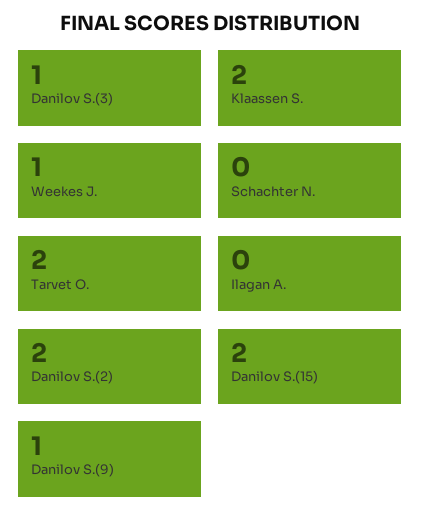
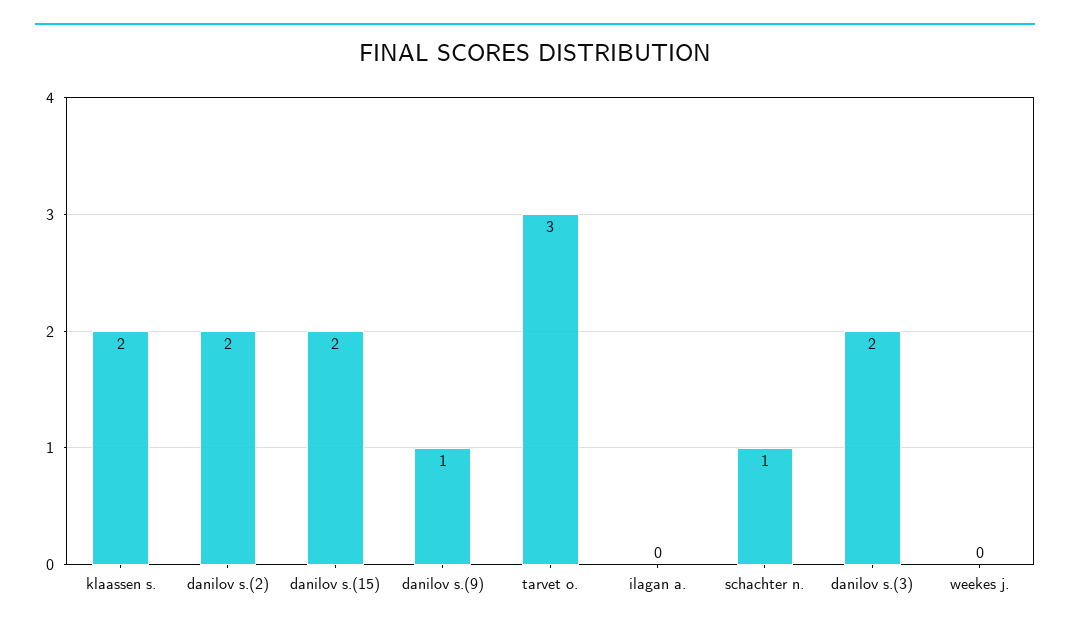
Danilov S.(3): 1 -> 2
Weekes J.: 1 -> 0
Schachter N.: 0 -> 1
Tarvet O.: 2 -> 3

